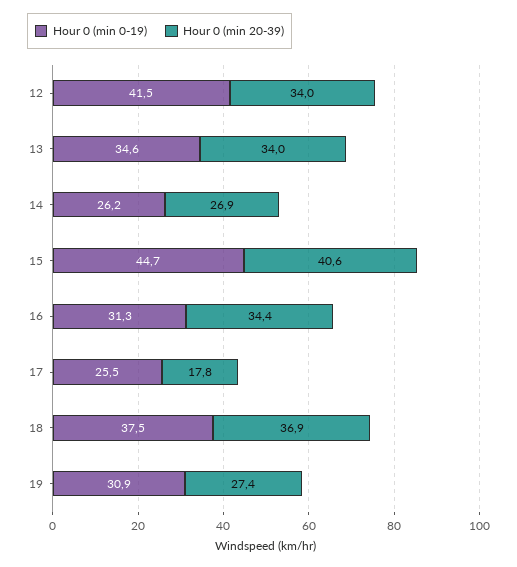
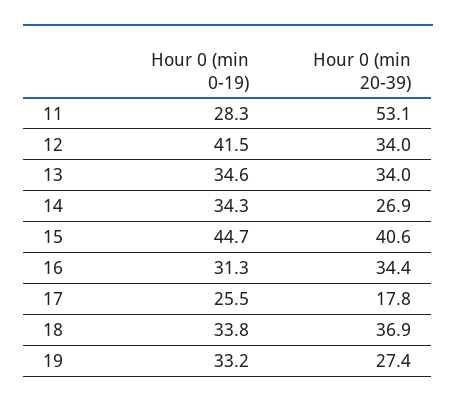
Hour 0 (min 0-19), 14: 26.2 -> 34.3
Hour 0 (min 0-19), 18: 37.5 -> 33.8
Hour 0 (min 0-19), 19: 30.9 -> 33.2
Hour 0 (min 0-19), 11: none -> 28.3
Hour 0 (min 20-39), 11: none -> 53.1

